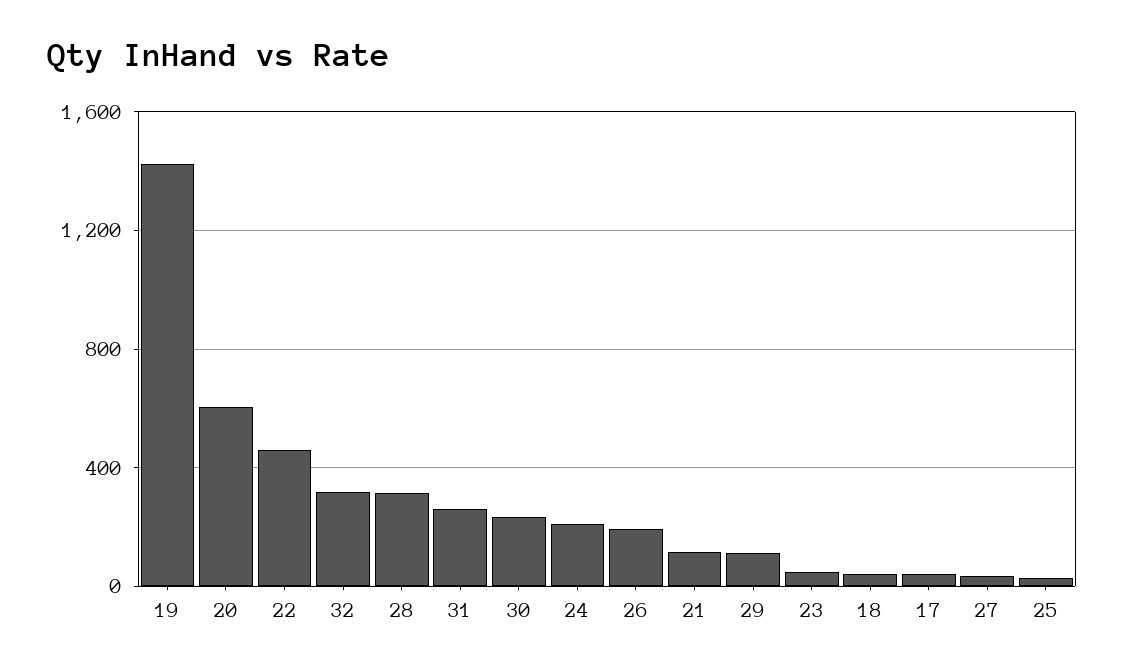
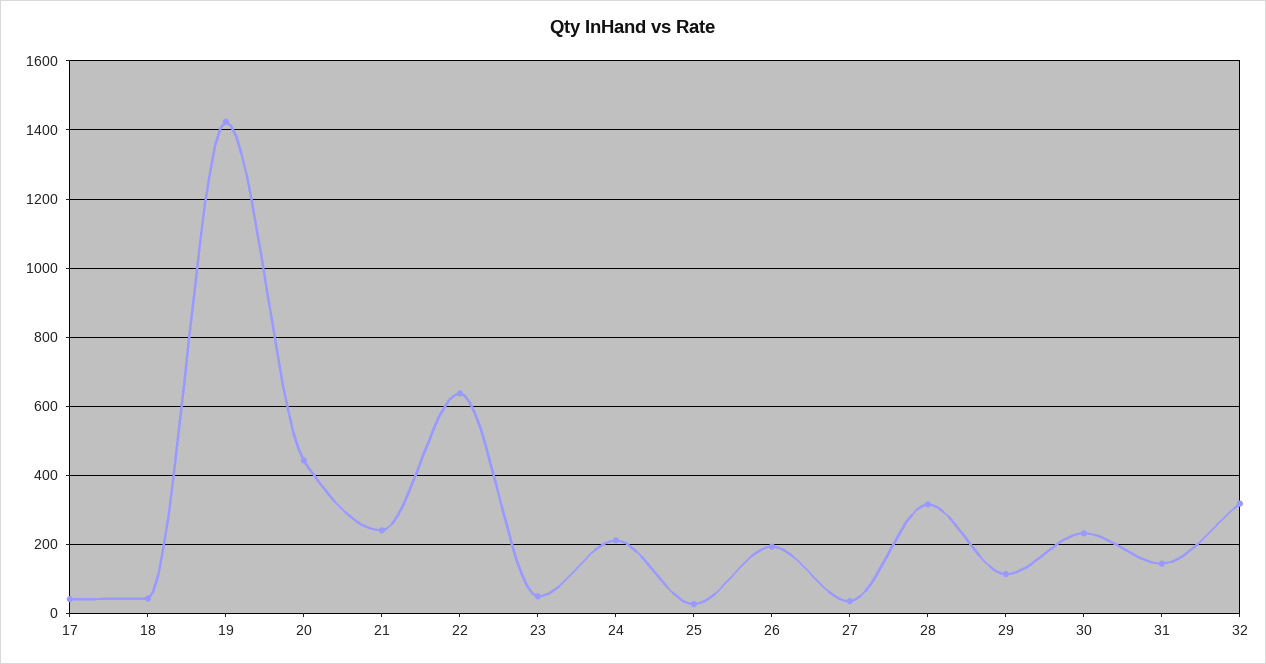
20: 600 -> 440
22: 450 -> 640
31: 250 -> 140
21: 100 -> 240

